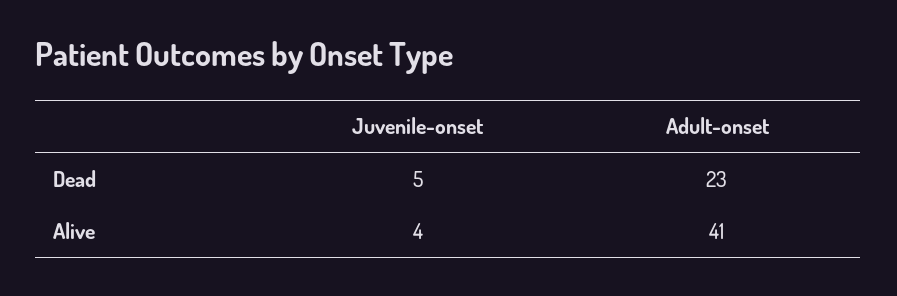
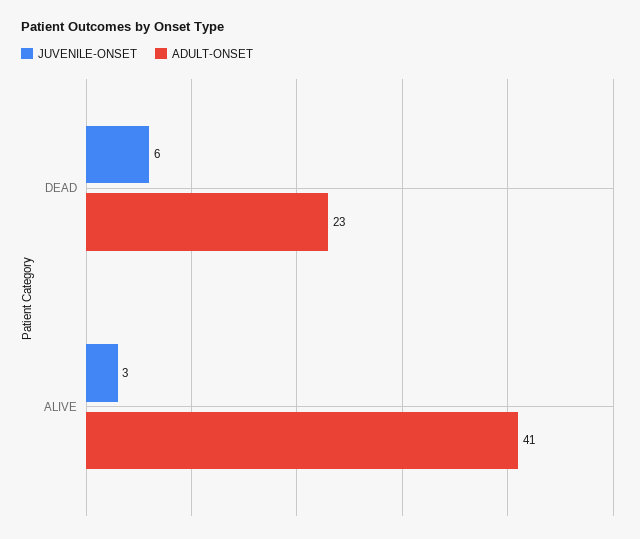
Juvenile-onset, Dead: 5 -> 6
Juvenile-onset, Alive: 4 -> 3

